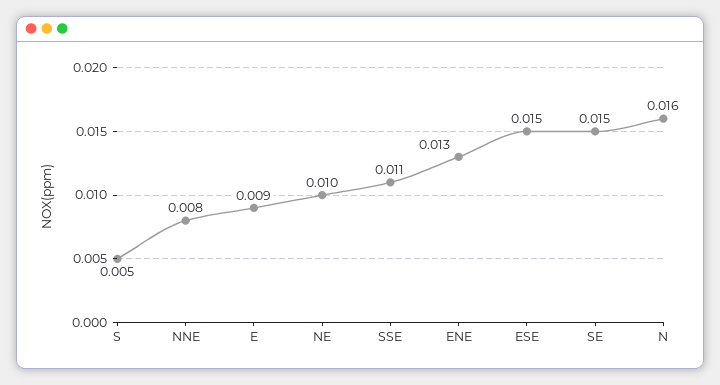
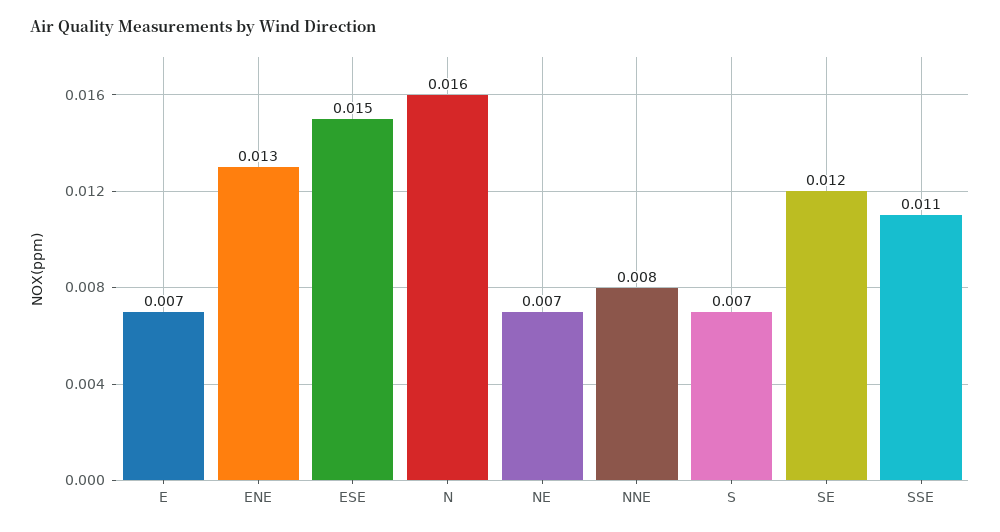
S: 0.005 -> 0.007
E: 0.009 -> 0.007
NE: 0.01 -> 0.007
SE: 0.015 -> 0.012

